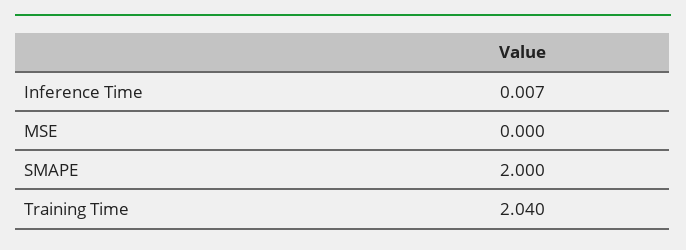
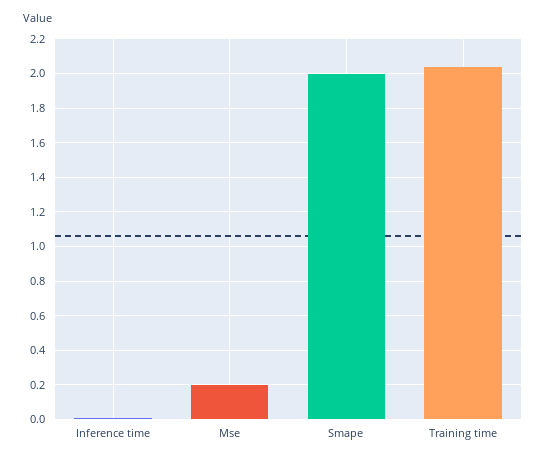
MSE: 0 -> 0.2

